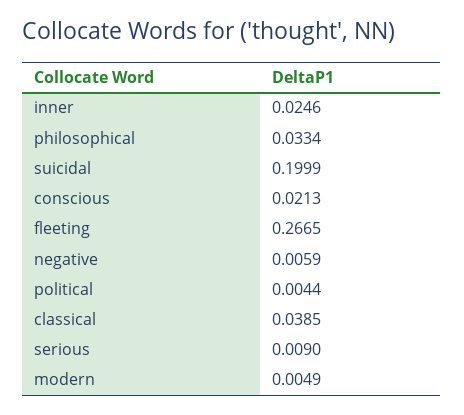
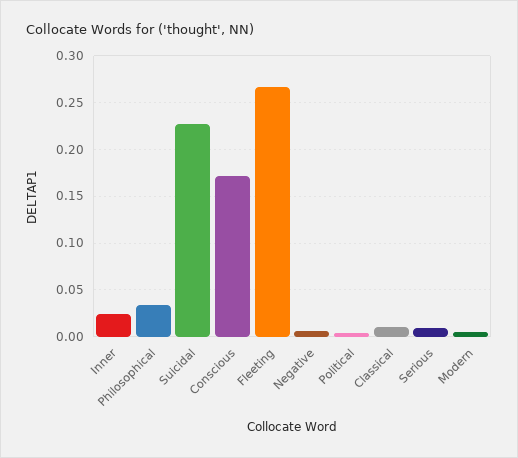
suicidal: 0.1999 -> 0.23
conscious: 0.0213 -> 0.17
classical: 0.0385 -> 0.01

